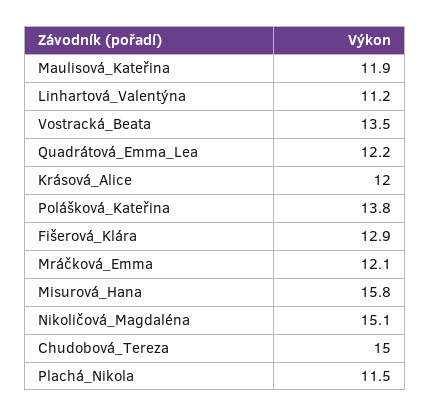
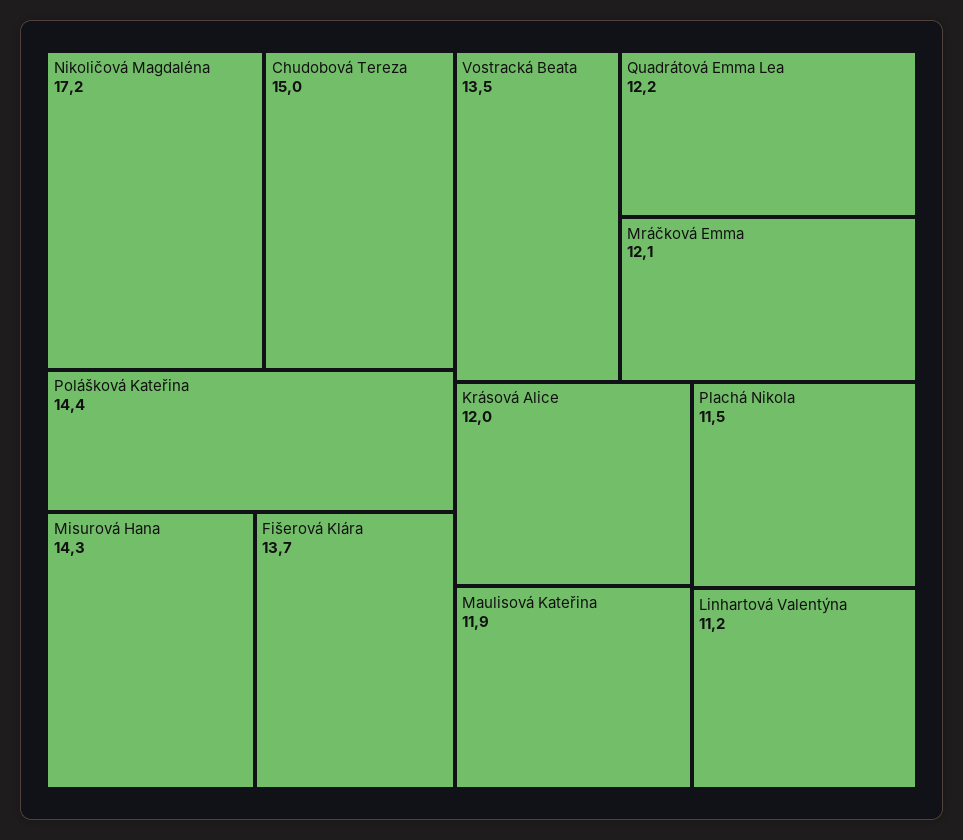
Polášková_Kateřina: 13.8 -> 14.4
Fišerová_Klára: 12.9 -> 13.7
Misurová_Hana: 15.8 -> 14.3
Nikoličová_Magdaléna: 15.1 -> 17.2

